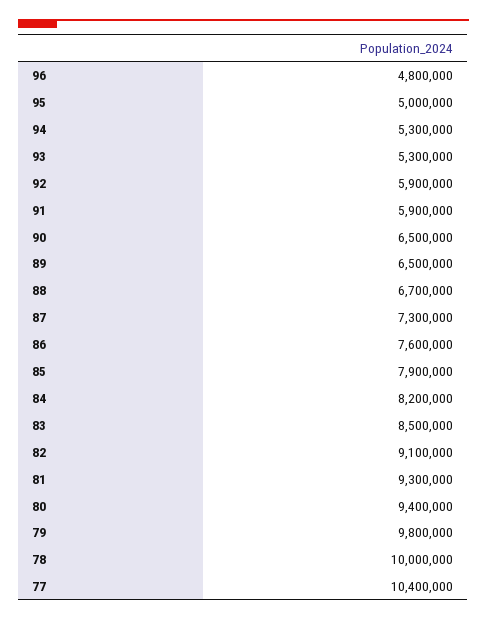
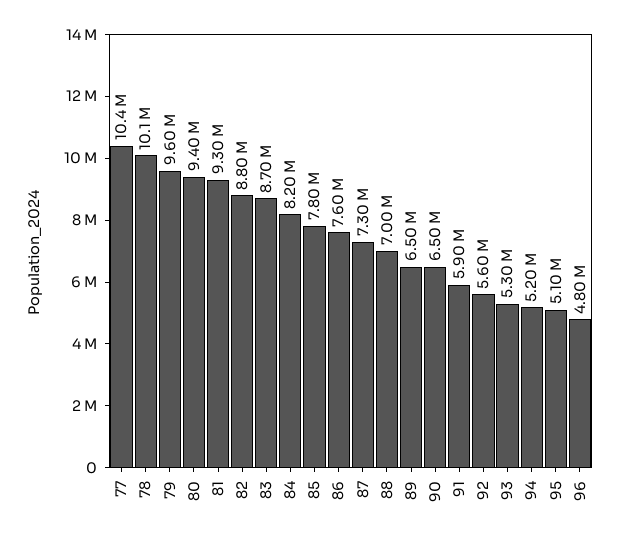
95: 5000000 -> 5100000
94: 5300000 -> 5200000
92: 5900000 -> 5600000
88: 6700000 -> 7000000
85: 7900000 -> 7800000
83: 8500000 -> 8700000
82: 9100000 -> 8800000
79: 9800000 -> 9600000
78: 10000000 -> 10100000

